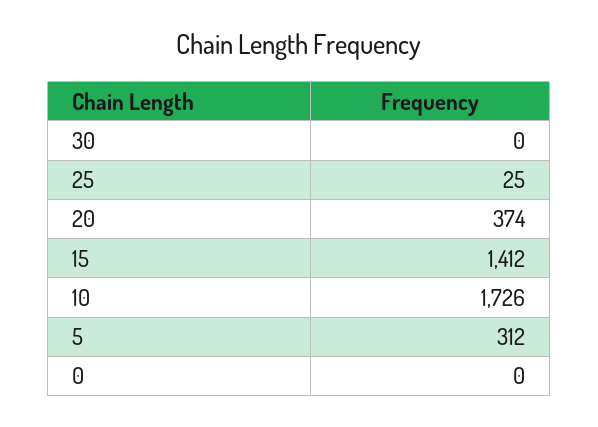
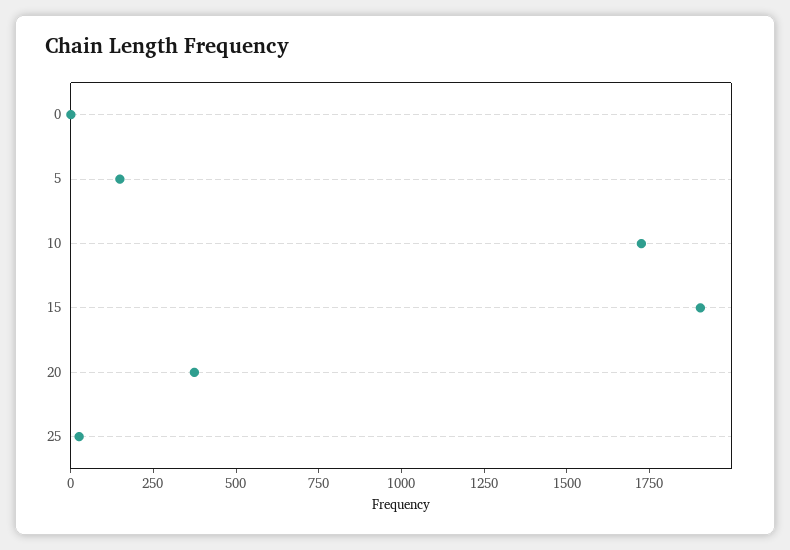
30: 0 -> none
15: 1412 -> 1900
5: 312 -> 150

